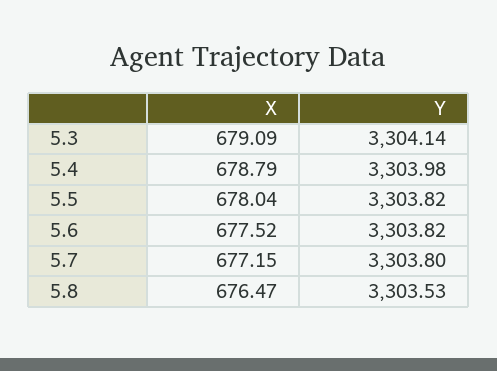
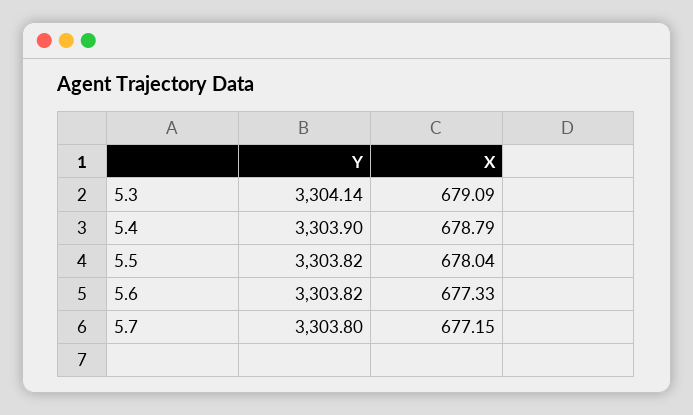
Y, 5.4: 3303.98 -> 3303.9
X, 5.6: 677.52 -> 677.33
X, 5.8: 676.47 -> none
Y, 5.8: 3303.53 -> none

